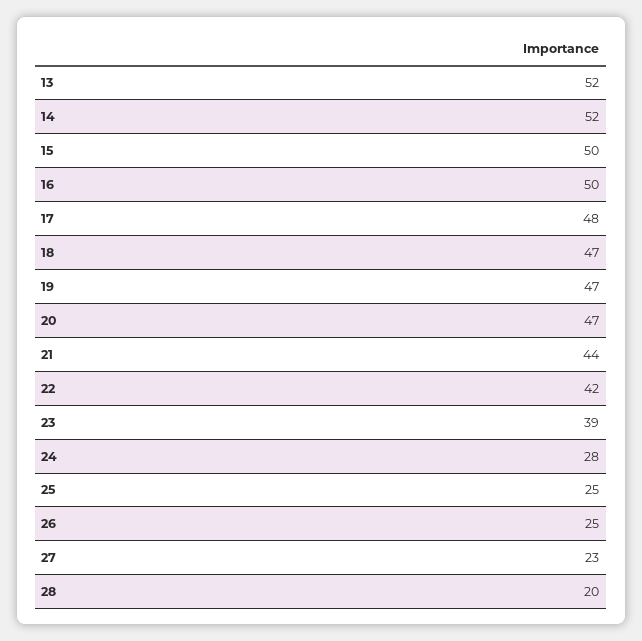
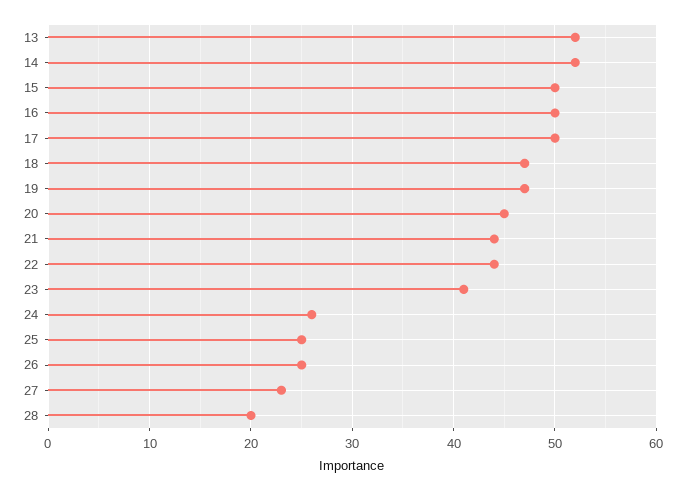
17: 48 -> 50
20: 47 -> 45
22: 42 -> 44
23: 39 -> 41
24: 28 -> 26

